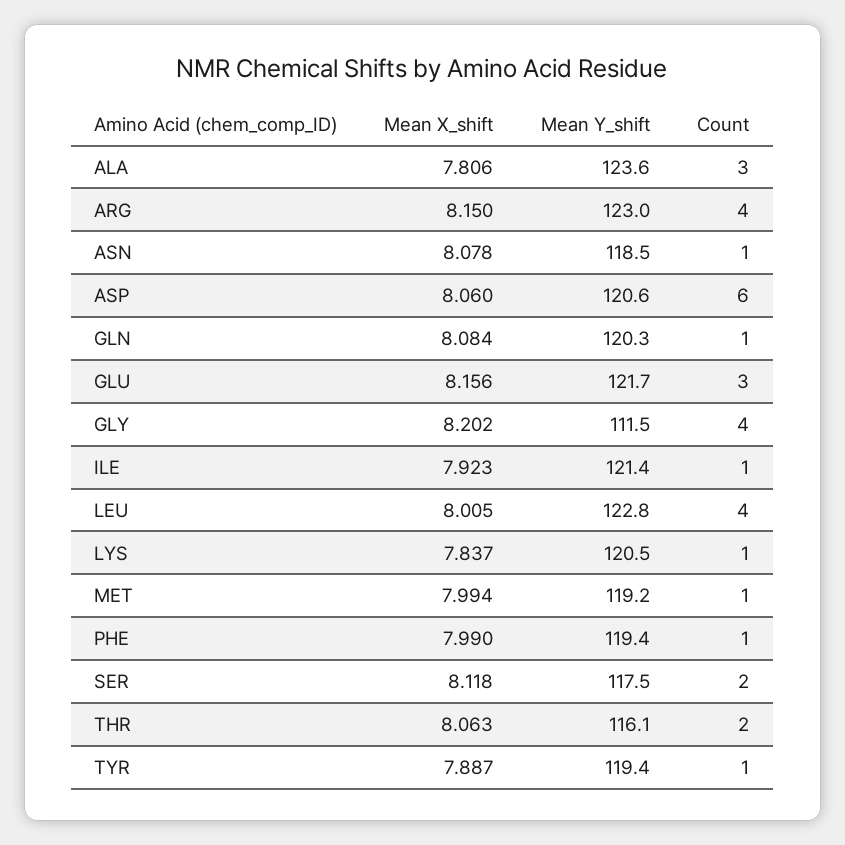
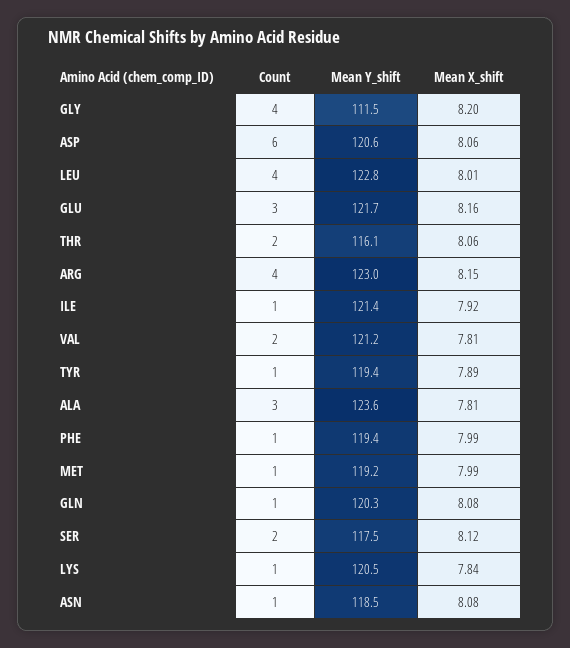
Count, VAL: none -> 2
Mean Y_shift, VAL: none -> 121.2
Mean X_shift, VAL: none -> 7.81

